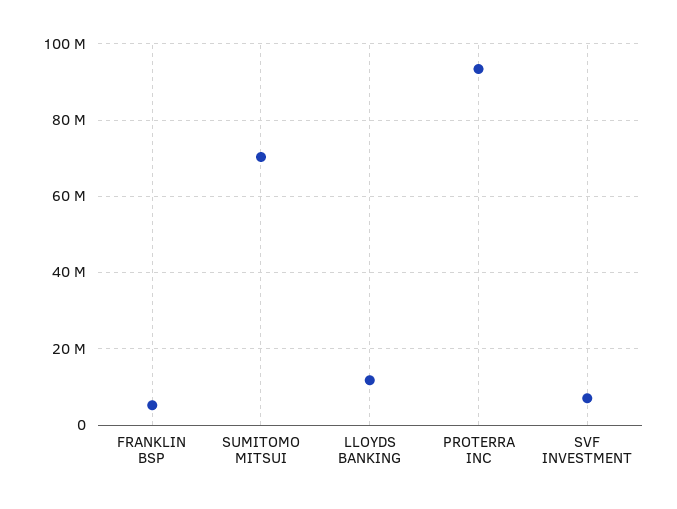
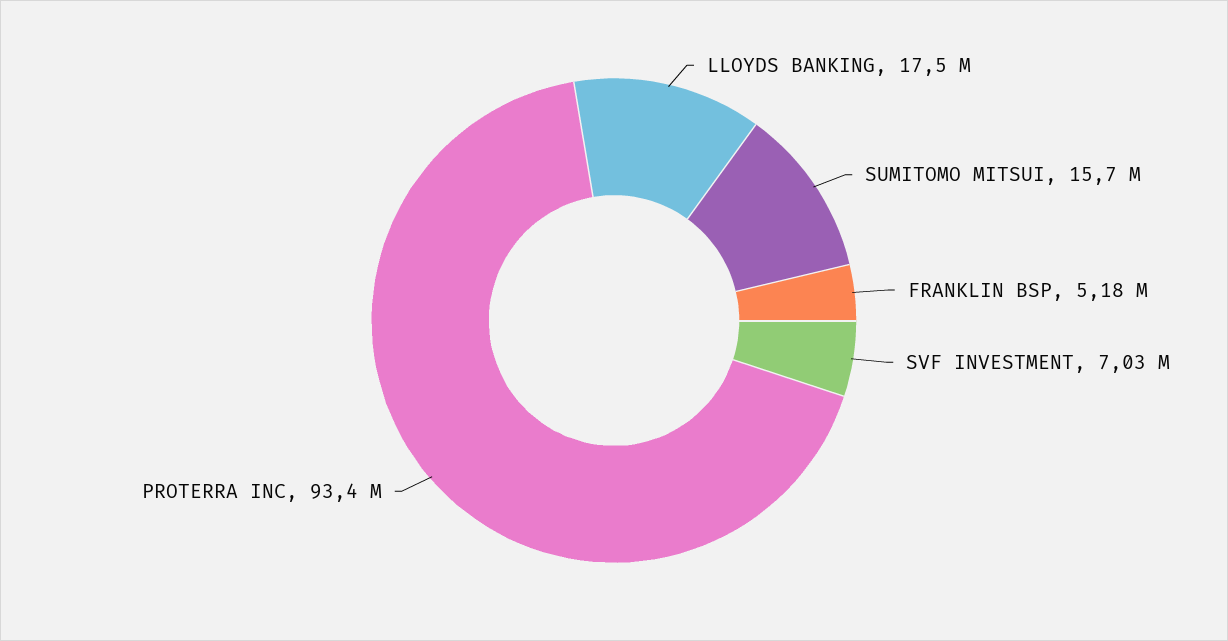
SUMITOMO MITSUI: 70000000 -> 15700000
LLOYDS BANKING: 12000000 -> 17500000

